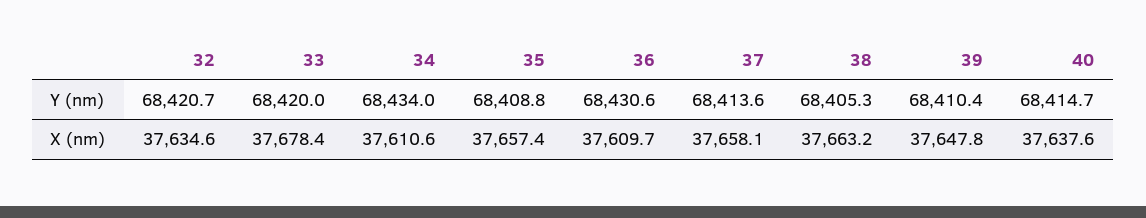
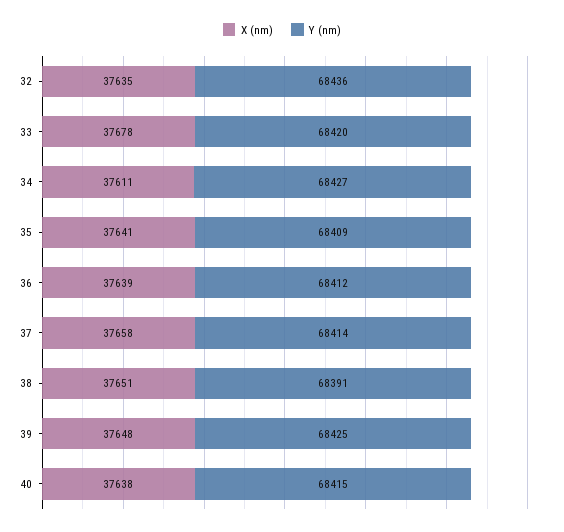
Y (nm), 32: 68420.7 -> 68436
Y (nm), 34: 68434 -> 68427
Y (nm), 36: 68430.6 -> 68412
Y (nm), 38: 68405.3 -> 68391
Y (nm), 39: 68410.4 -> 68425
X (nm), 35: 37657.4 -> 37641
X (nm), 36: 37609.7 -> 37639
X (nm), 38: 37663.2 -> 37651

